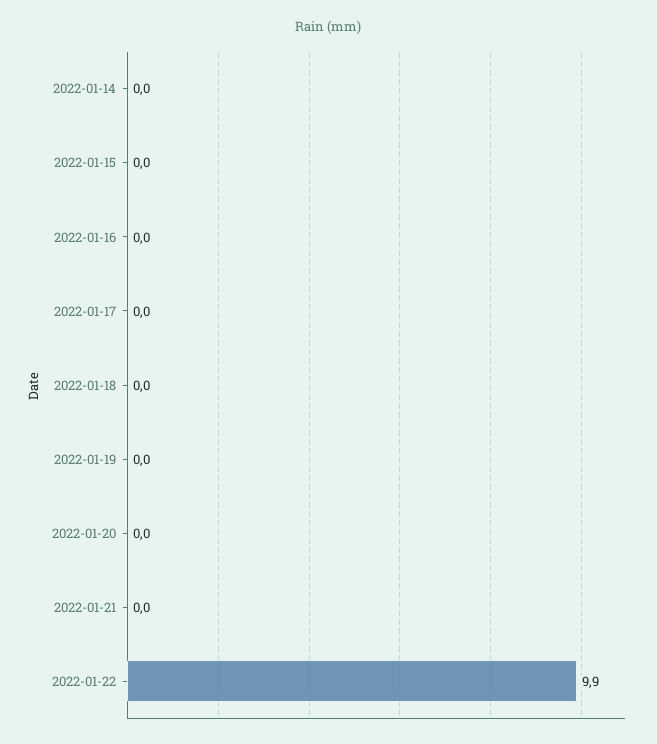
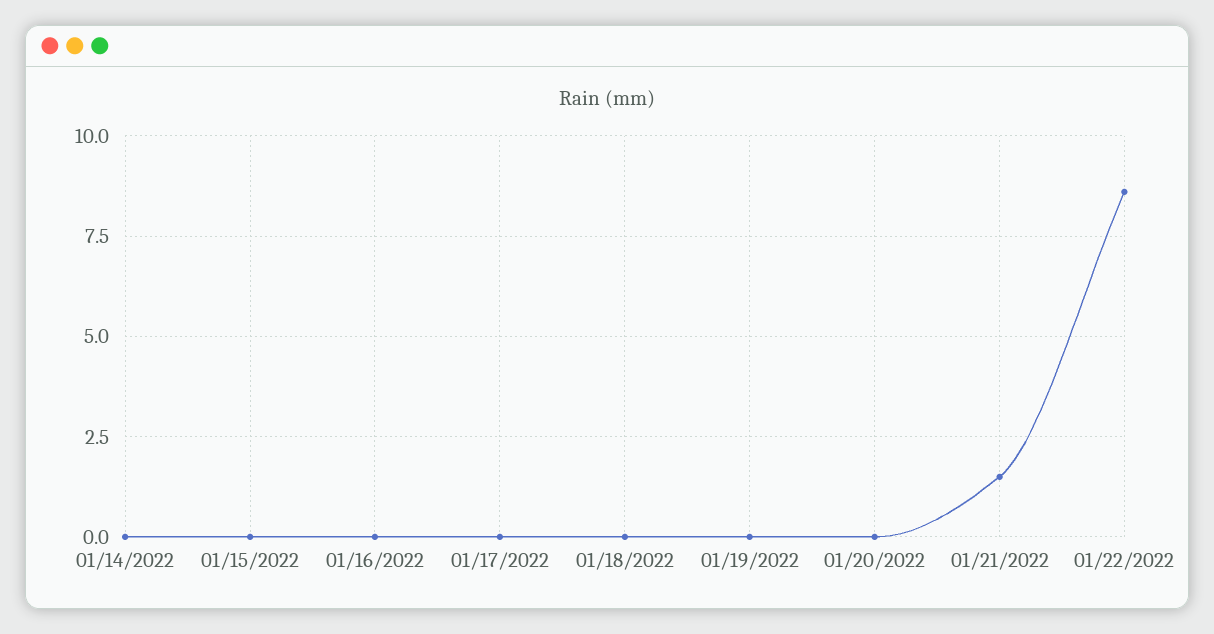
2022-01-21: 0 -> 1.5
2022-01-22: 9.9 -> 8.5

